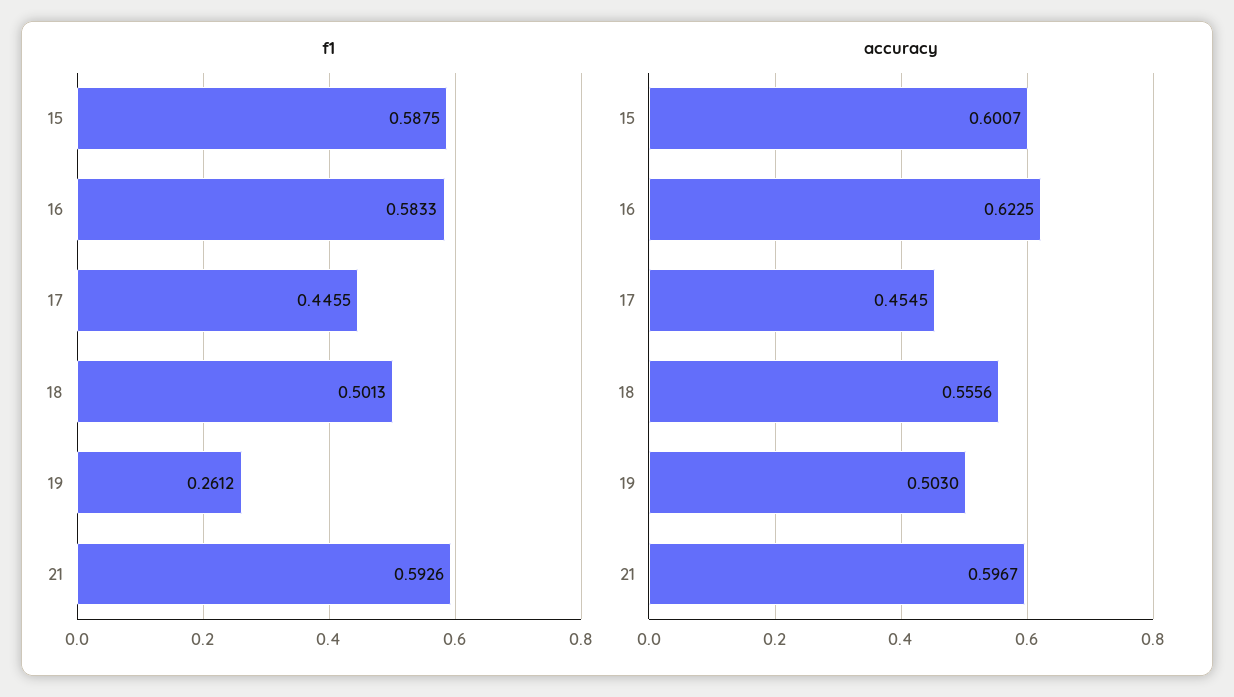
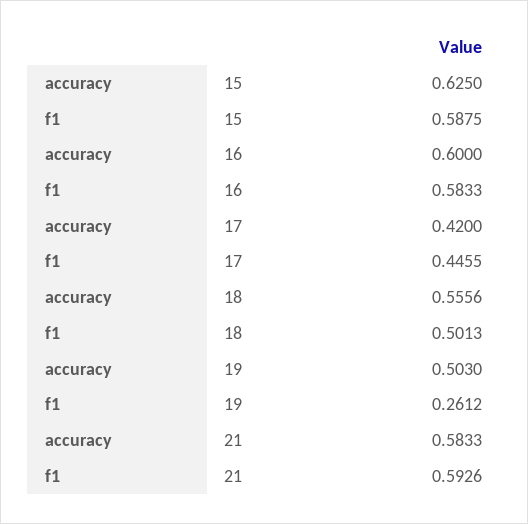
accuracy, 15: 0.6007 -> 0.625
accuracy, 16: 0.6225 -> 0.6
accuracy, 17: 0.4545 -> 0.42
accuracy, 21: 0.5967 -> 0.5833

